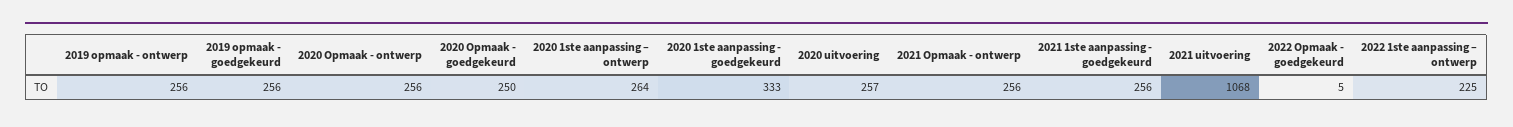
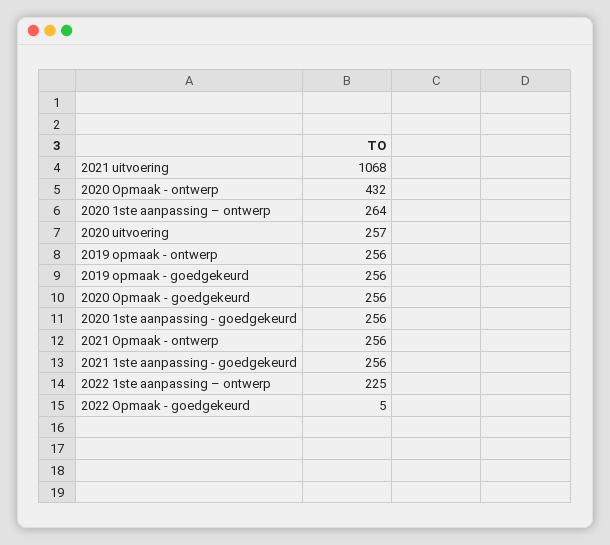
2020 Opmaak - ontwerp: 256 -> 432
2020 Opmaak - goedgekeurd: 250 -> 256
2020 1ste aanpassing - goedgekeurd: 333 -> 256

